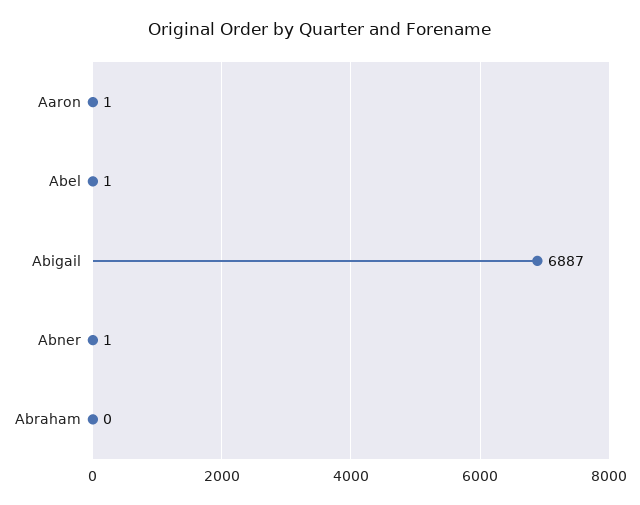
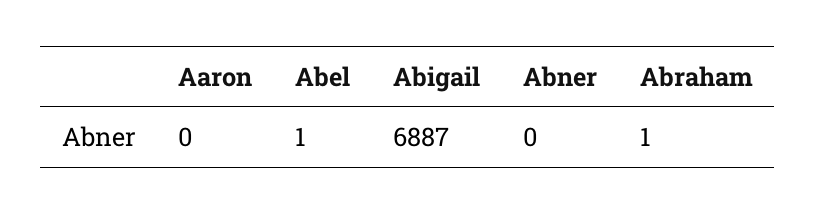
Aaron: 1 -> 0
Abner: 1 -> 0
Abraham: 0 -> 1

